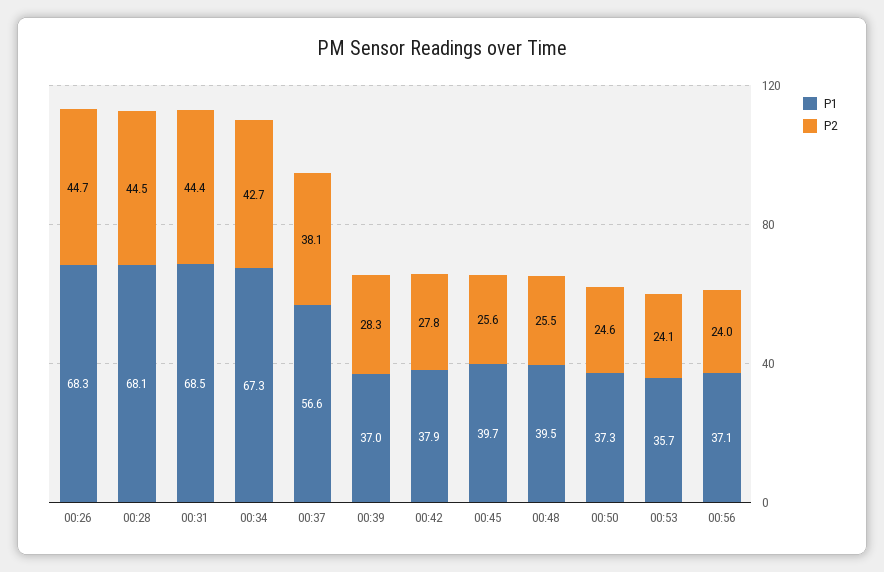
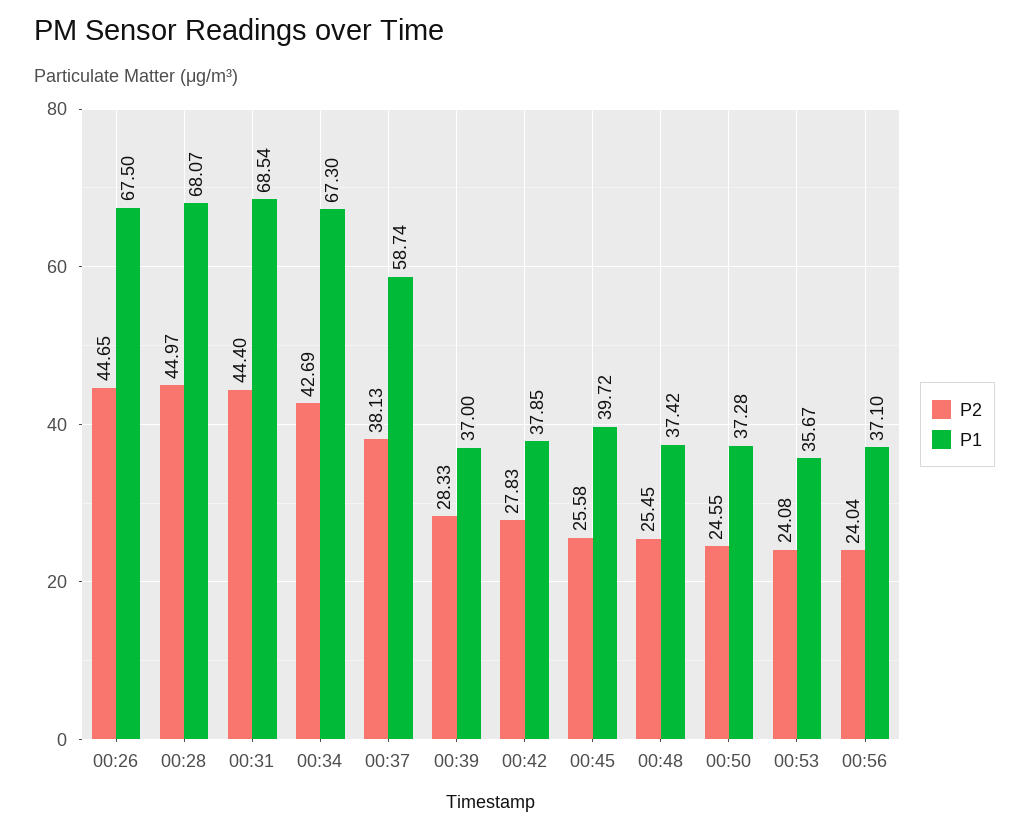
P1, 00:26: 68.3 -> 67.5
P2, 00:28: 44.5 -> 44.97
P1, 00:37: 56.6 -> 58.74
P1, 00:48: 39.5 -> 37.42

